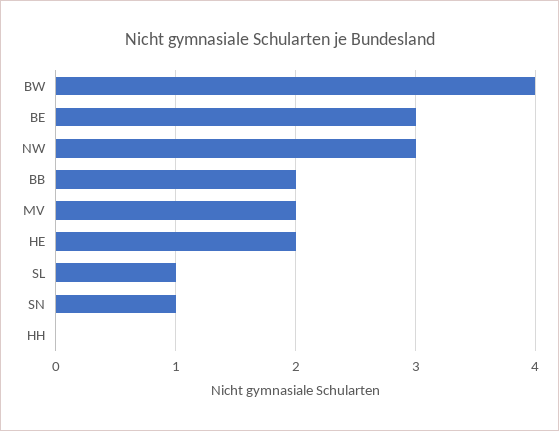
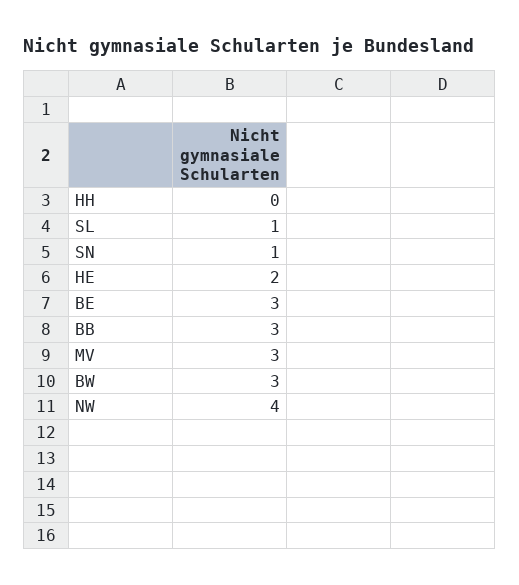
BW: 4 -> 3
NW: 3 -> 4
BB: 2 -> 3
MV: 2 -> 3

